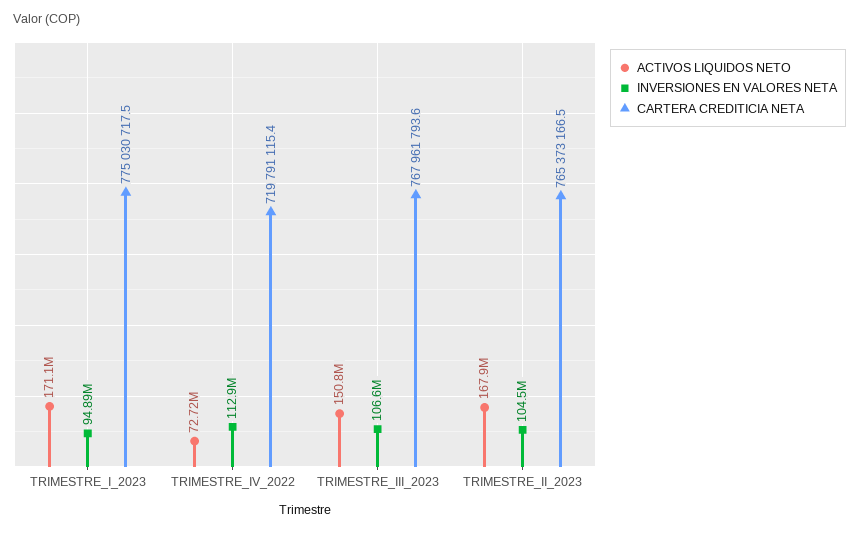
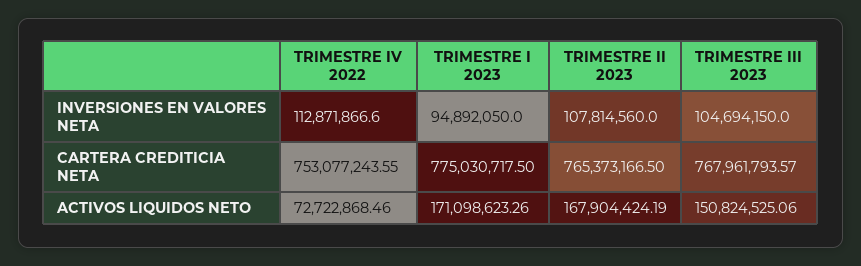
CARTERA CREDITICIA NETA, TRIMESTRE_IV_2022: 719791115.4 -> 753077243.55
INVERSIONES EN VALORES NETA, TRIMESTRE_III_2023: 106600000 -> 104694150
INVERSIONES EN VALORES NETA, TRIMESTRE_II_2023: 104500000 -> 107814560

